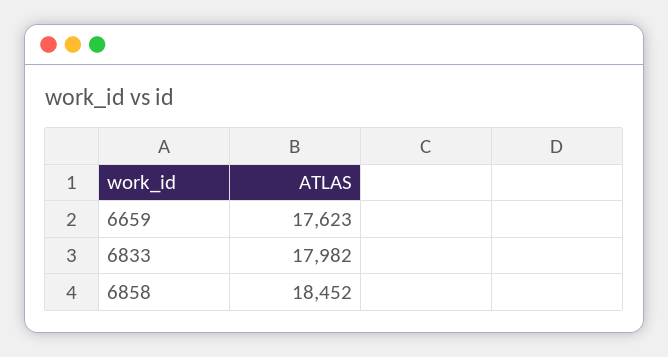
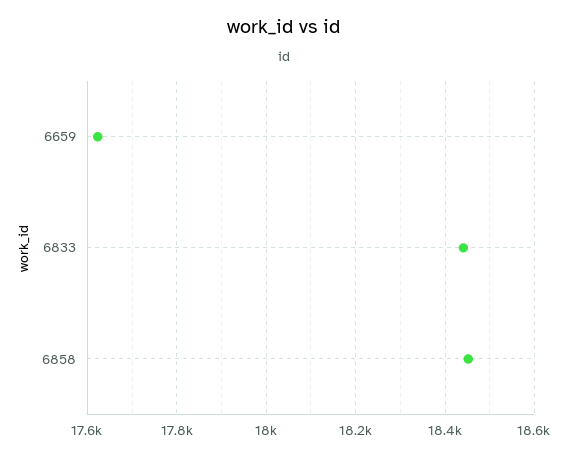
6833: 17982 -> 18440

